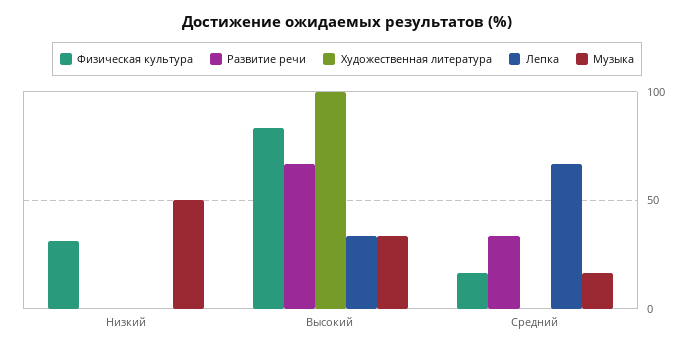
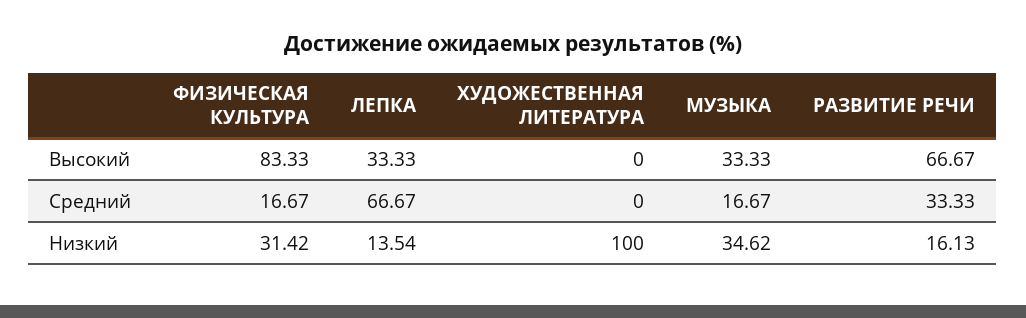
Развитие речи, Низкий: 0 -> 16.13
Художественная литература, Низкий: 0 -> 100
Лепка, Низкий: 0 -> 13.54
Музыка, Низкий: 50 -> 34.62
Художественная литература, Высокий: 100 -> 0

